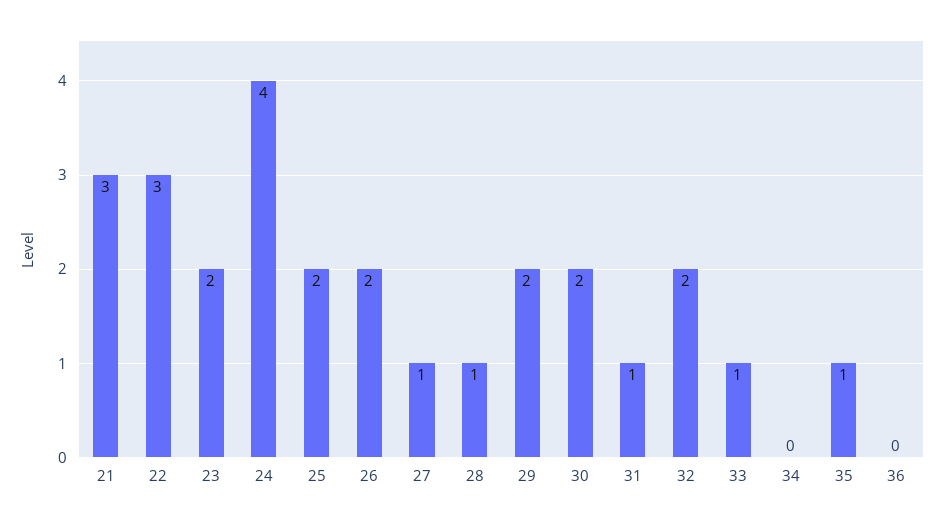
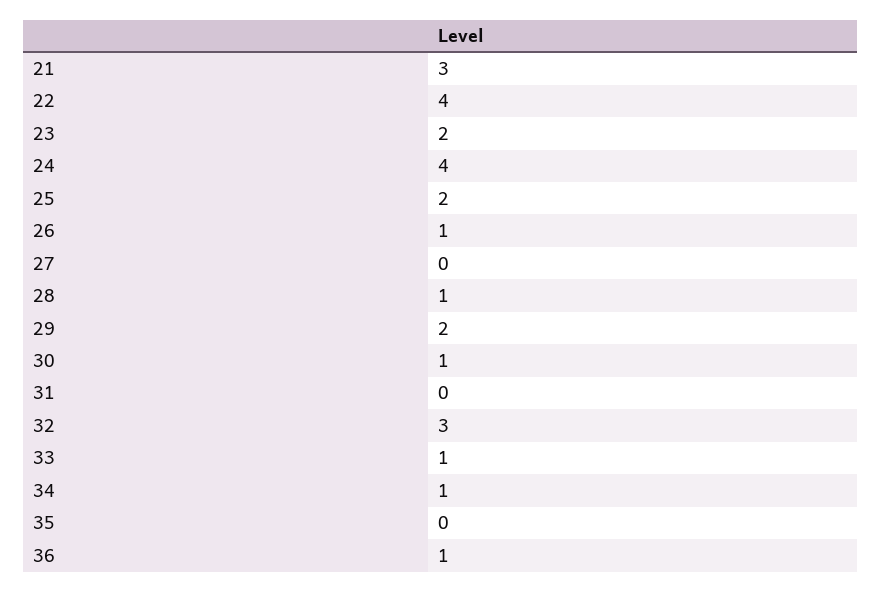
22: 3 -> 4
26: 2 -> 1
27: 1 -> 0
30: 2 -> 1
31: 1 -> 0
32: 2 -> 3
34: 0 -> 1
35: 1 -> 0
36: 0 -> 1

